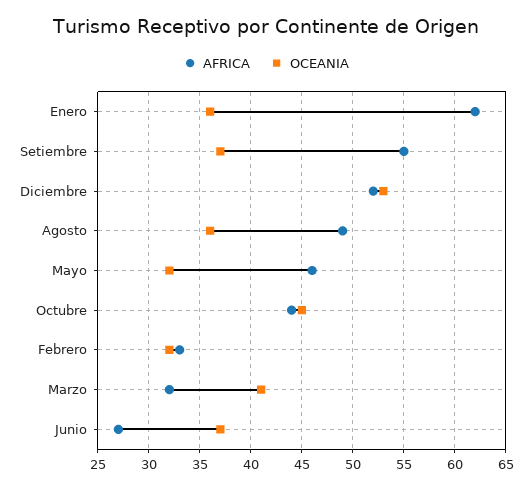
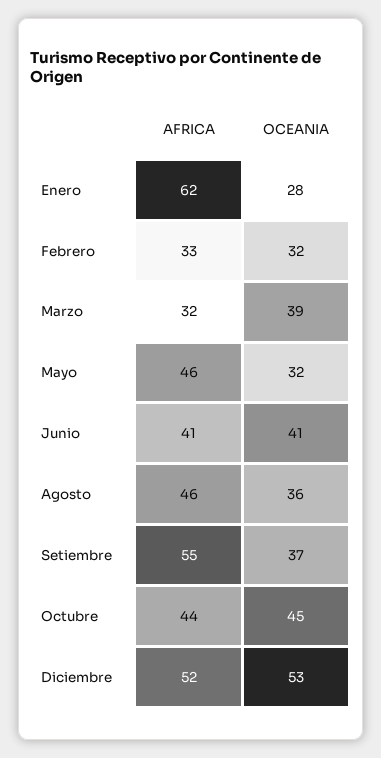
OCEANIA, Enero: 36 -> 28
AFRICA, Agosto: 49 -> 46
OCEANIA, Marzo: 41 -> 39
AFRICA, Junio: 27 -> 41
OCEANIA, Junio: 37 -> 41

